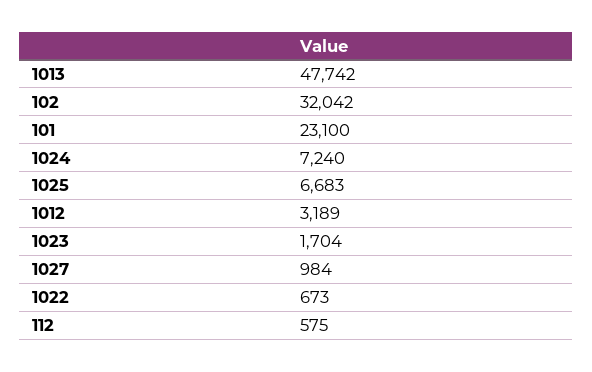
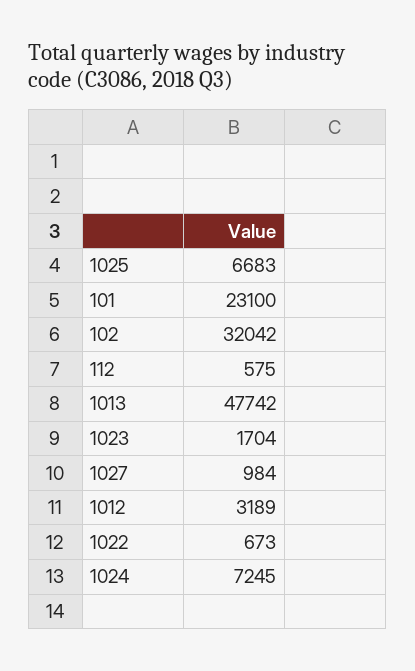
1024: 7240 -> 7245

